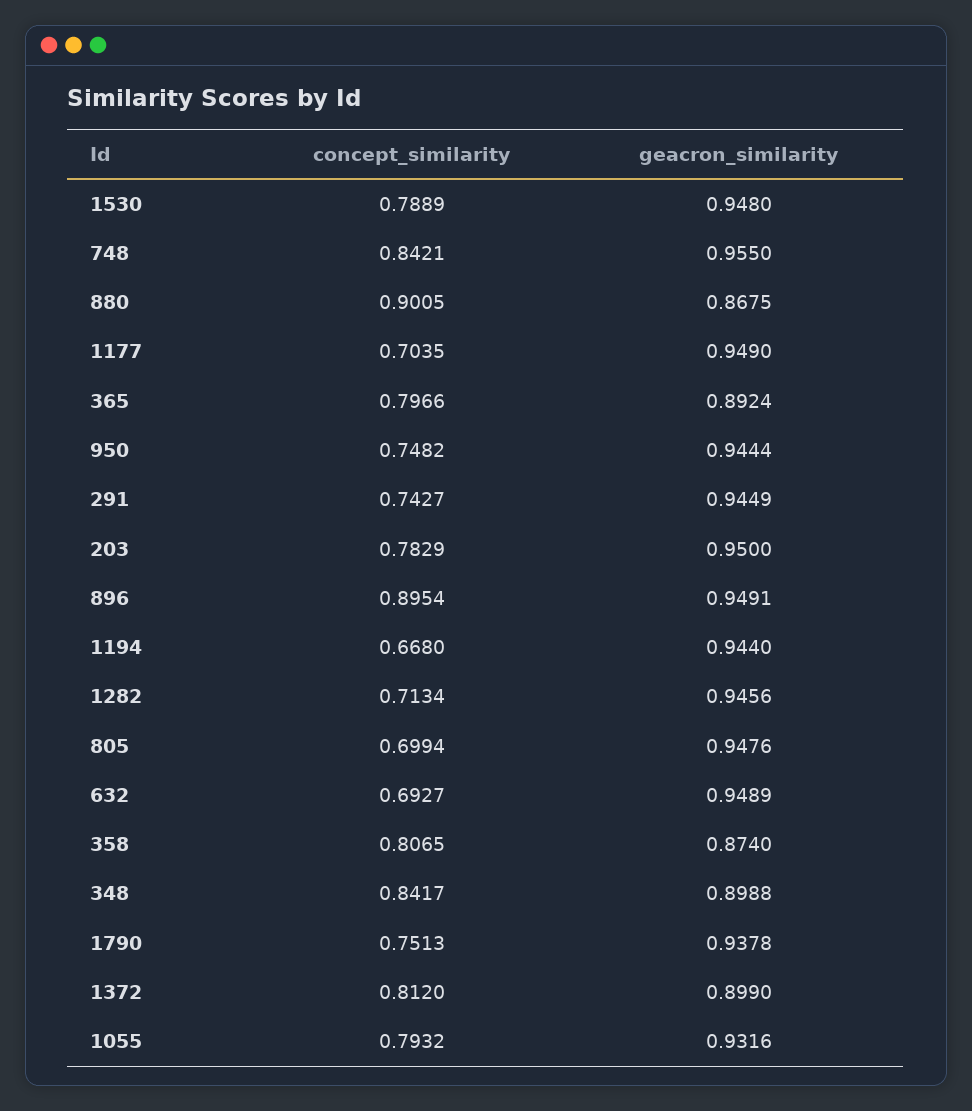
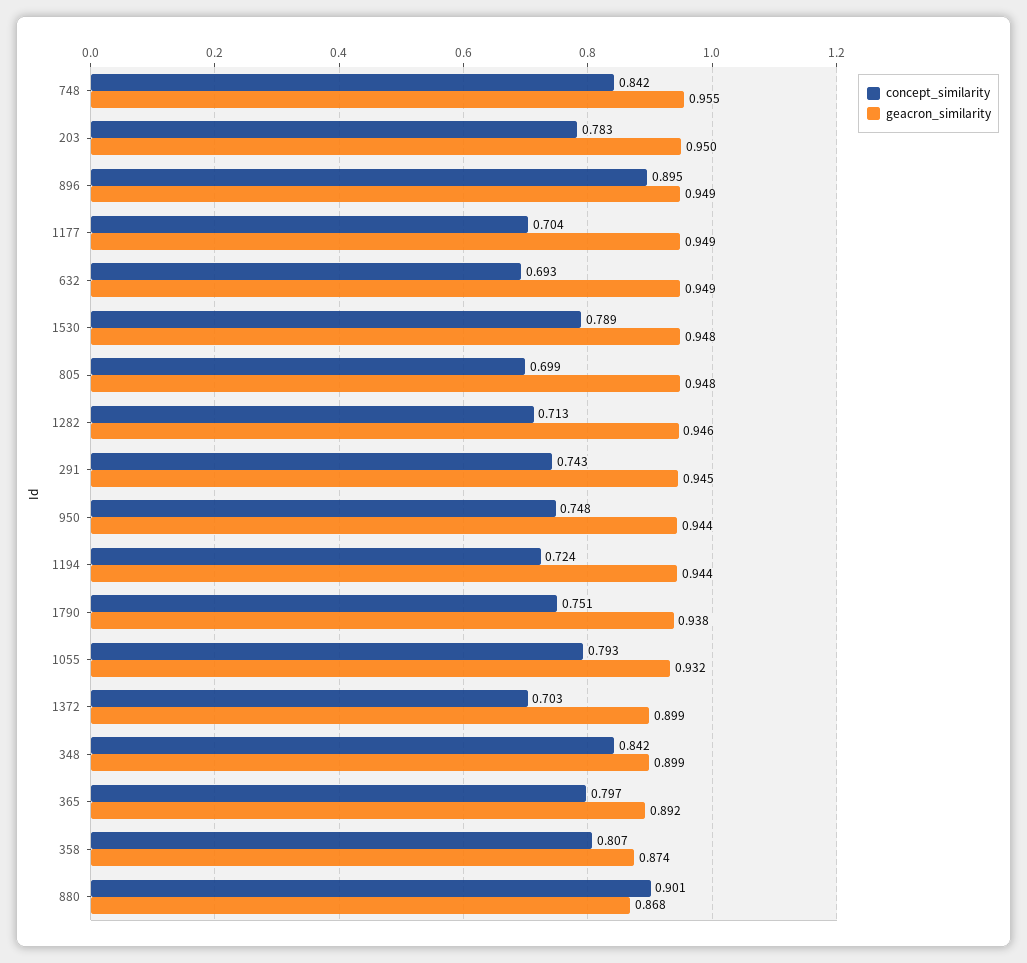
concept_similarity, 1194: 0.668 -> 0.724
concept_similarity, 1372: 0.812 -> 0.703

